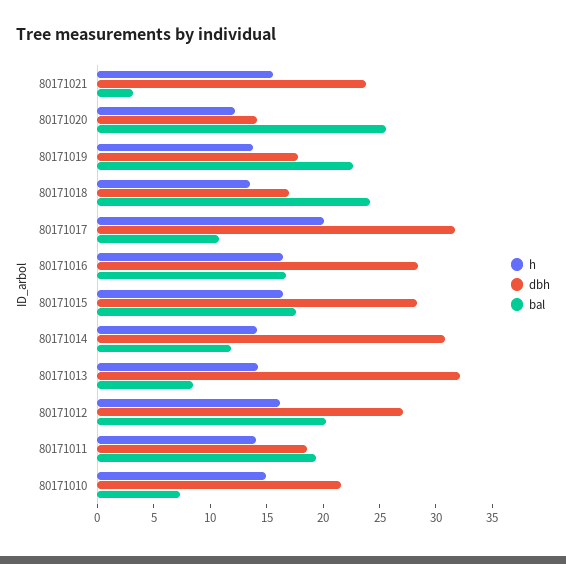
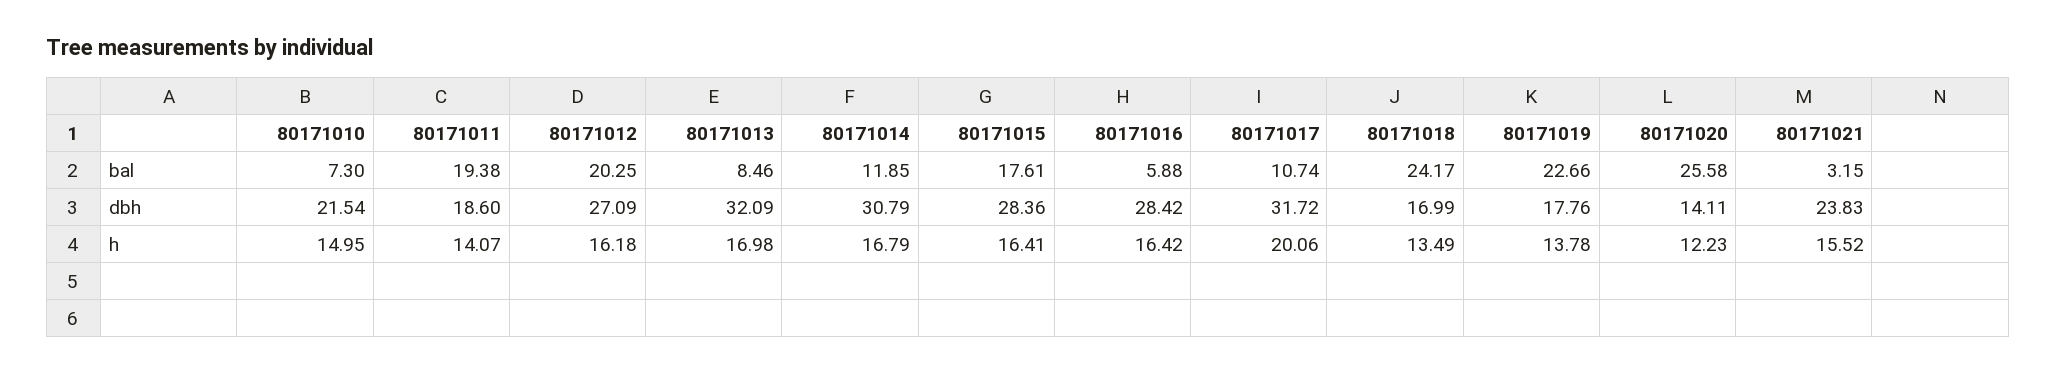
bal, 80171016: 17 -> 5.88
h, 80171014: 14 -> 16.79
h, 80171013: 14 -> 16.98

